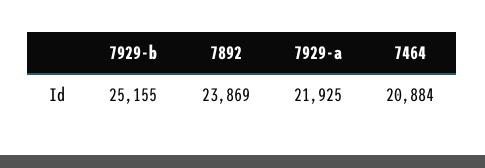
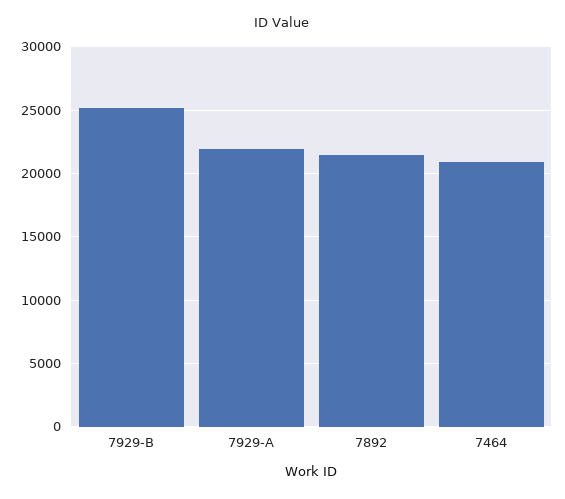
7892: 23869 -> 21500

